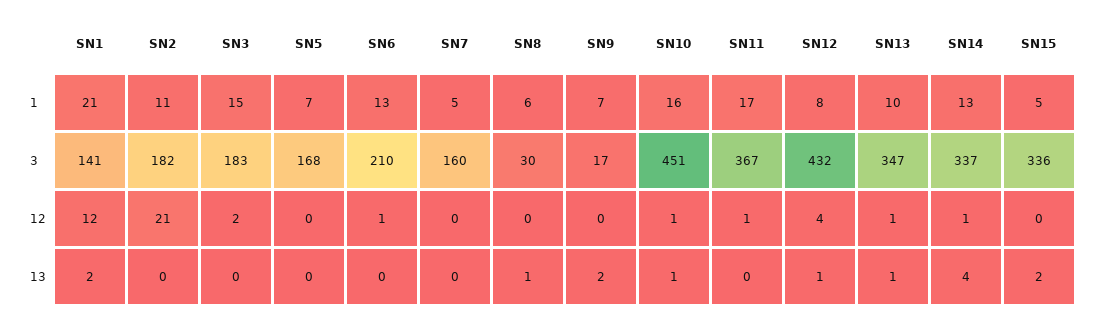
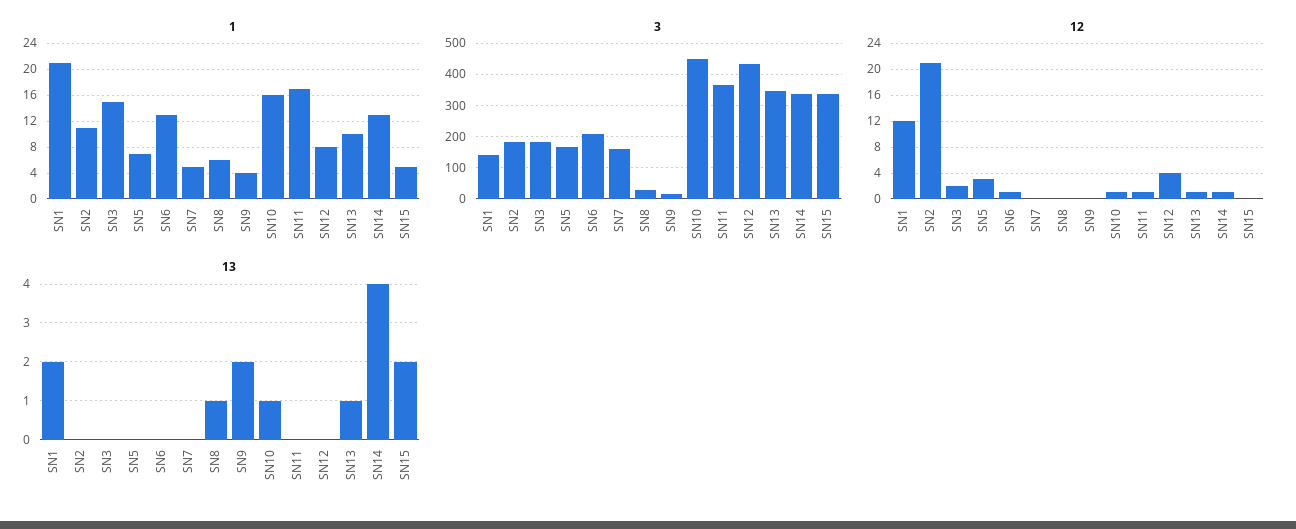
1, SN9: 7 -> 4
12, SN5: 0 -> 3
13, SN12: 1 -> 0

